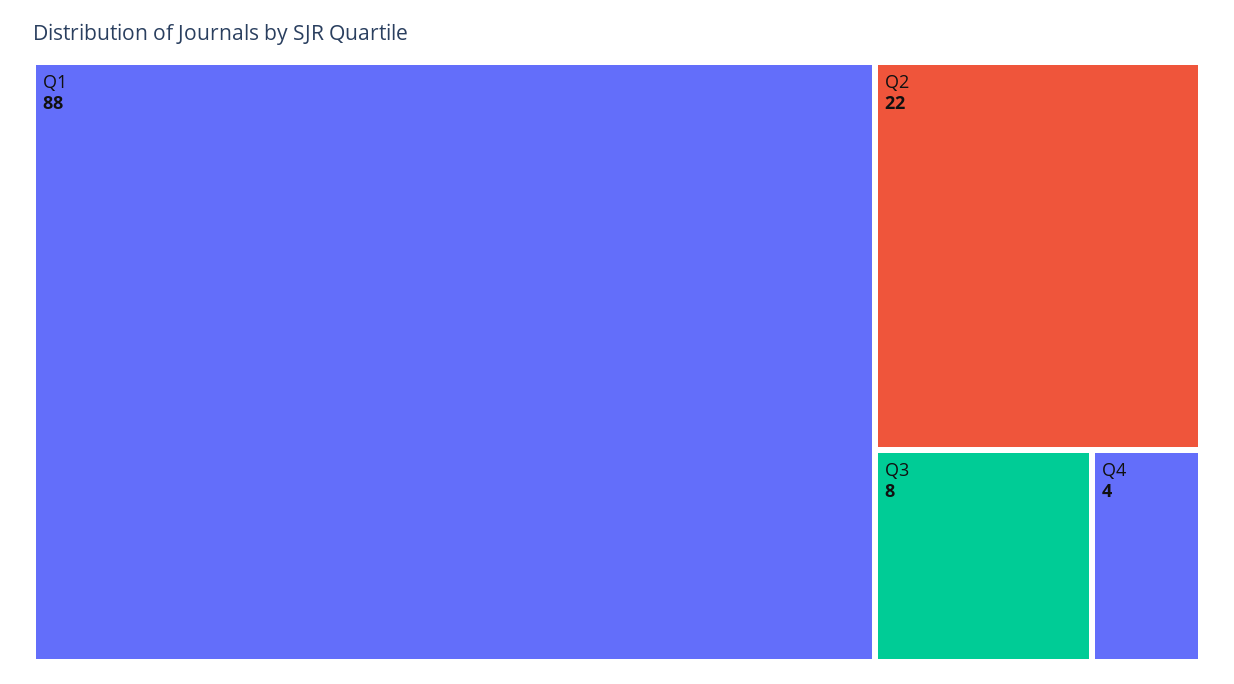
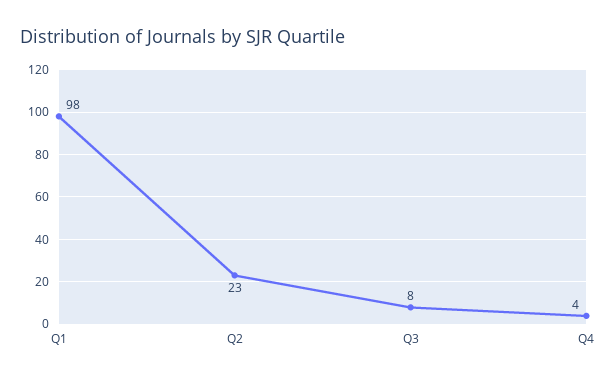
Q1: 88 -> 98
Q2: 22 -> 23

